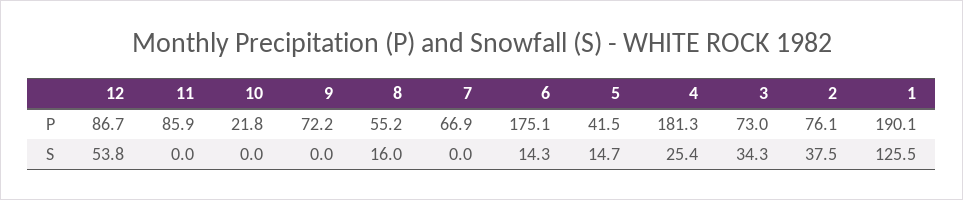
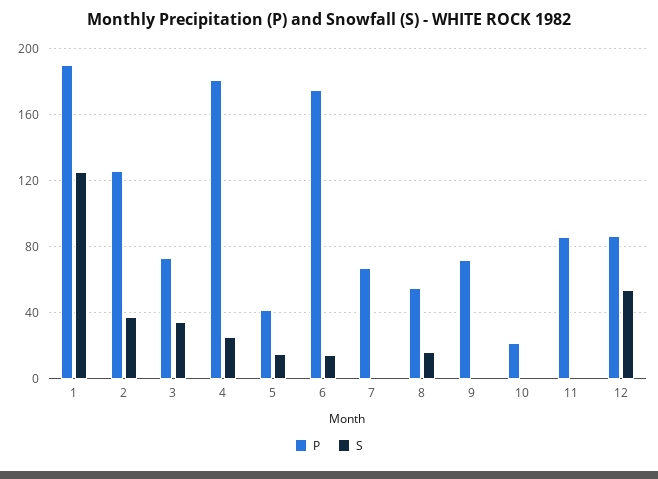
P, 2: 76.1 -> 125

